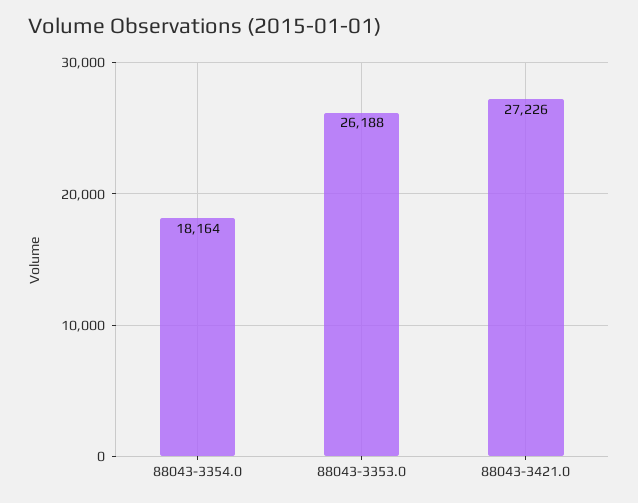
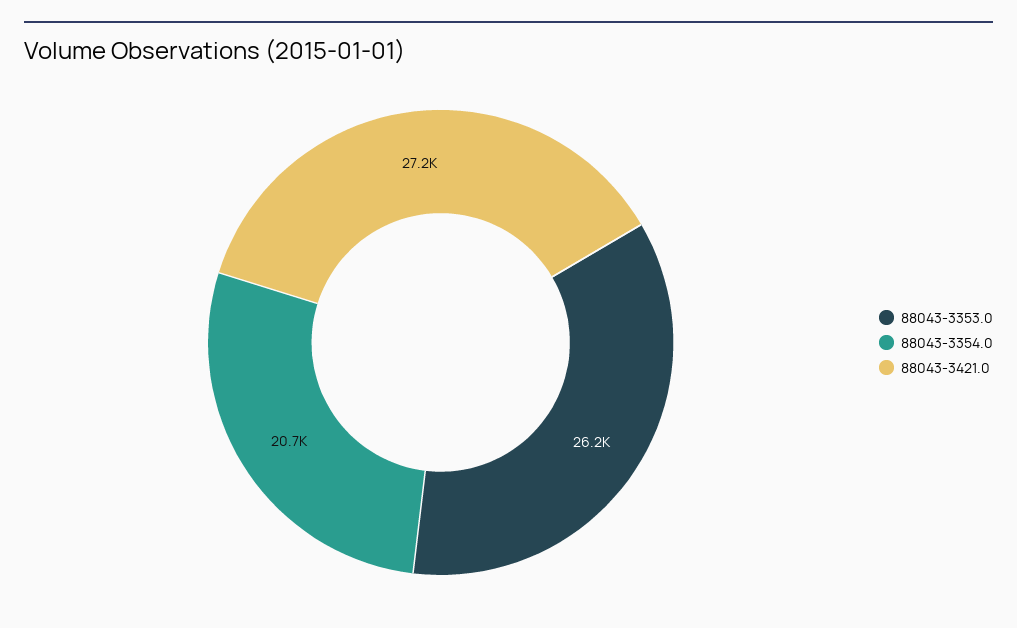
88043-3354.0: 18164 -> 20700

